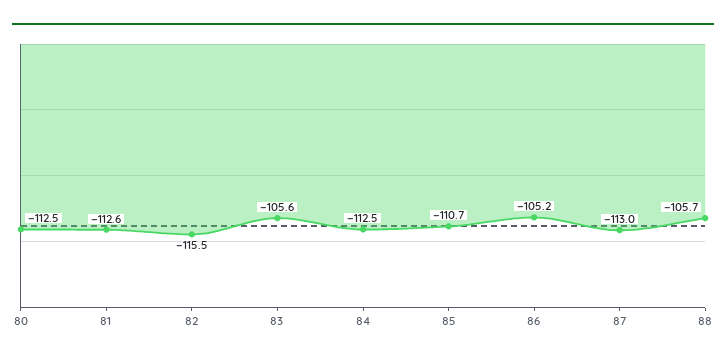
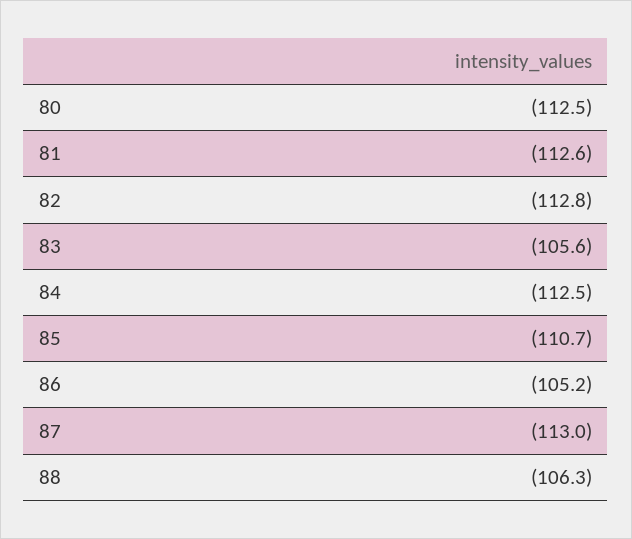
82: -115.5 -> -112.8
88: -105.7 -> -106.3

